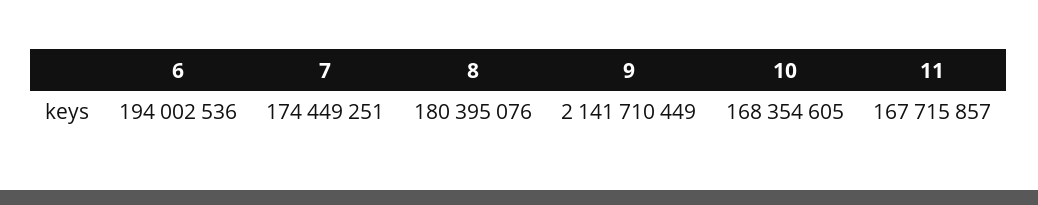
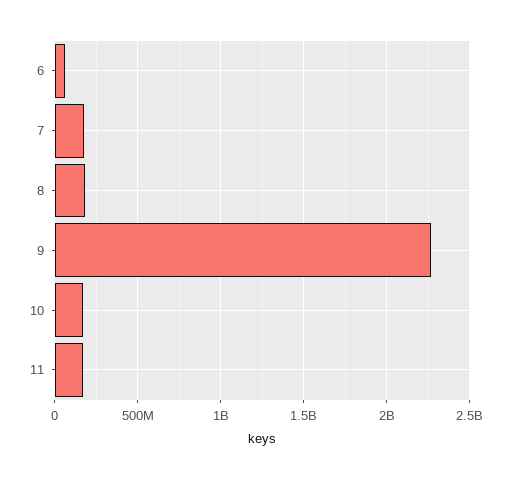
6: 194002536 -> 50000000
9: 2141710449 -> 2250000000

